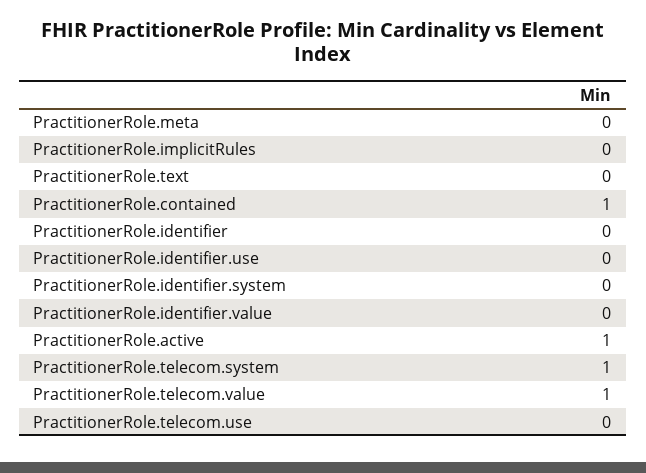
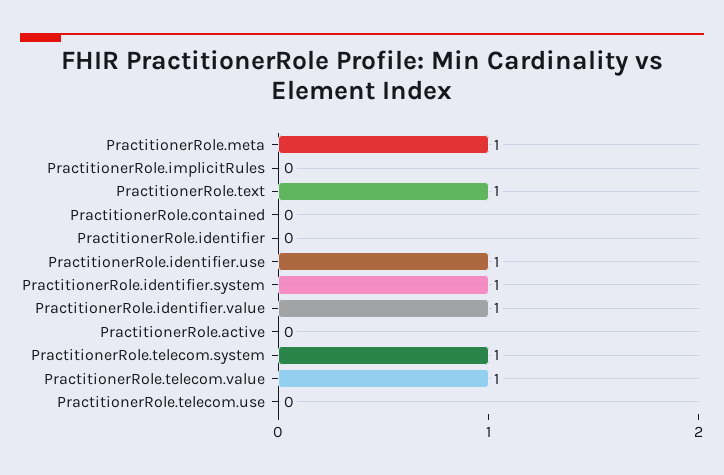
PractitionerRole.meta: 0 -> 1
PractitionerRole.text: 0 -> 1
PractitionerRole.contained: 1 -> 0
PractitionerRole.identifier.use: 0 -> 1
PractitionerRole.identifier.system: 0 -> 1
PractitionerRole.identifier.value: 0 -> 1
PractitionerRole.active: 1 -> 0

